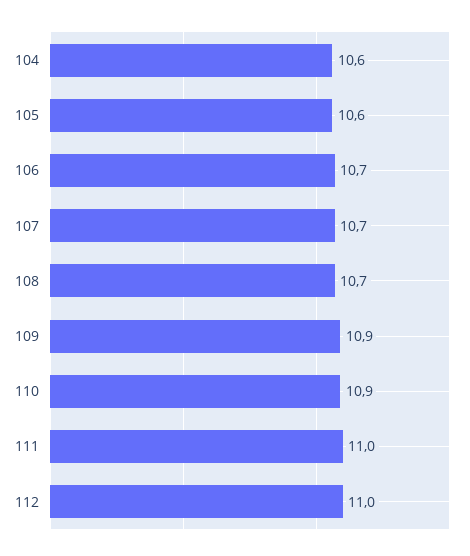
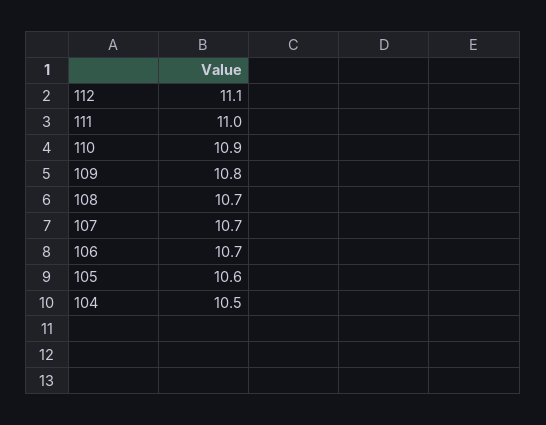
104: 10.6 -> 10.5
109: 10.9 -> 10.8
112: 11 -> 11.1

